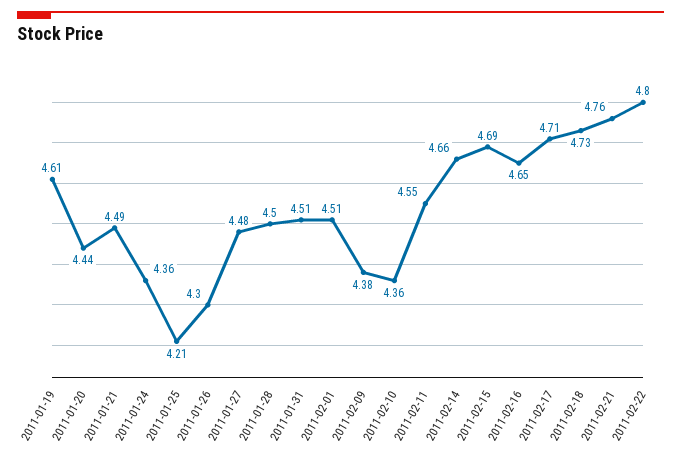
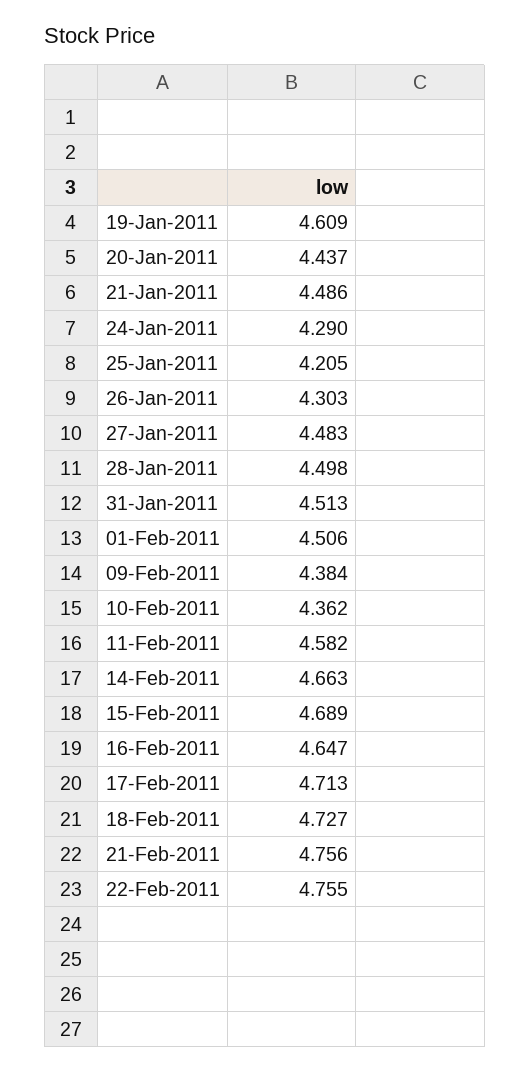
2011-01-24: 4.36 -> 4.29
2011-02-11: 4.55 -> 4.582
2011-02-22: 4.8 -> 4.755

